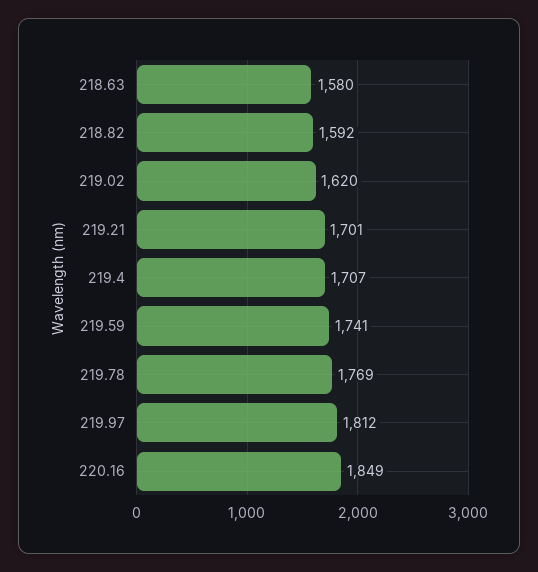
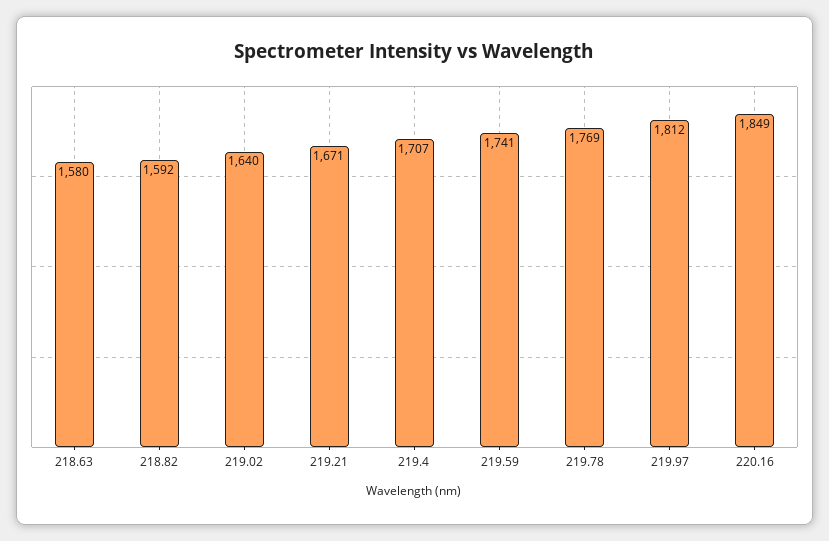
219.02: 1620 -> 1640
219.21: 1701 -> 1671

